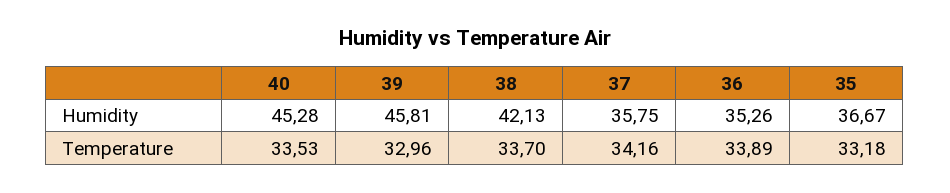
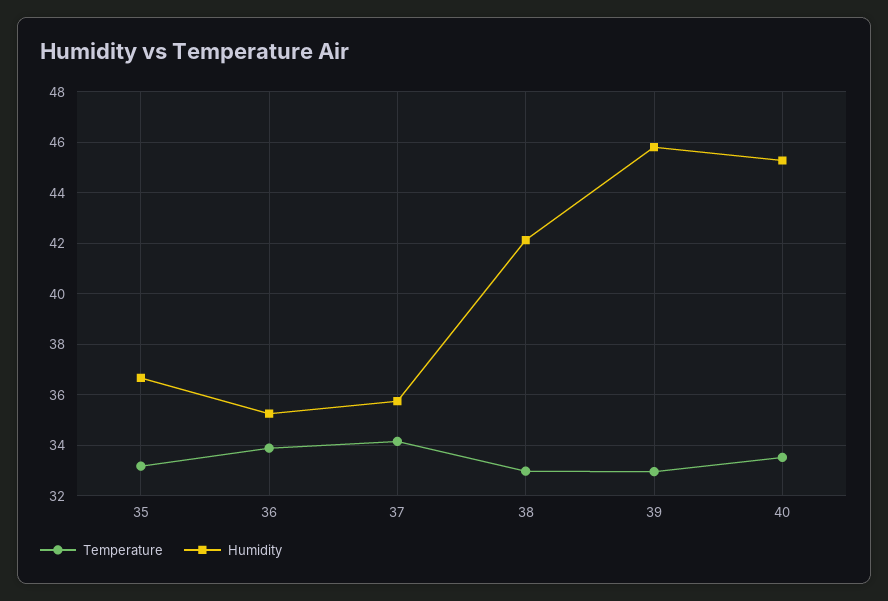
Temperature, 38: 33.7 -> 33

